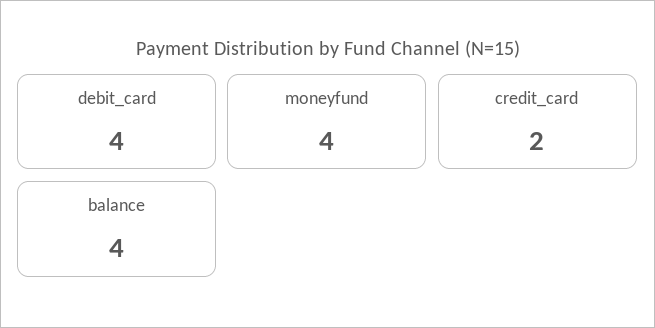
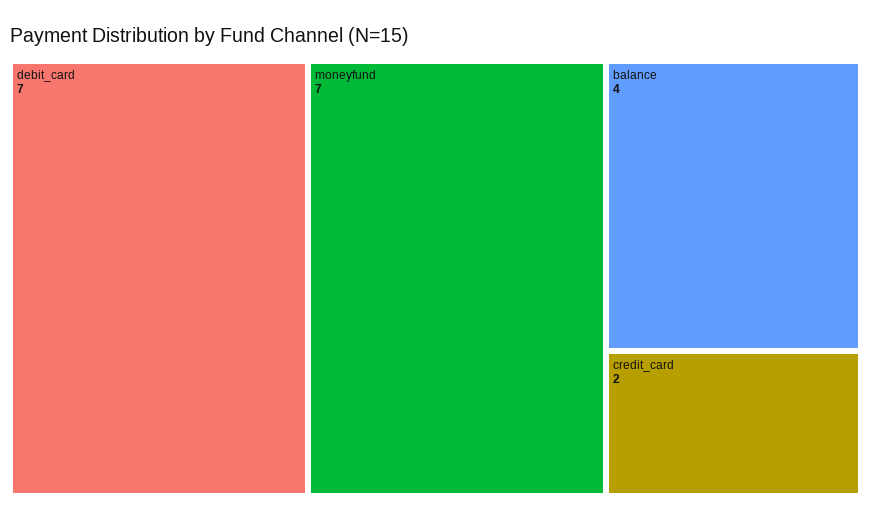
debit_card: 4 -> 7
moneyfund: 4 -> 7

